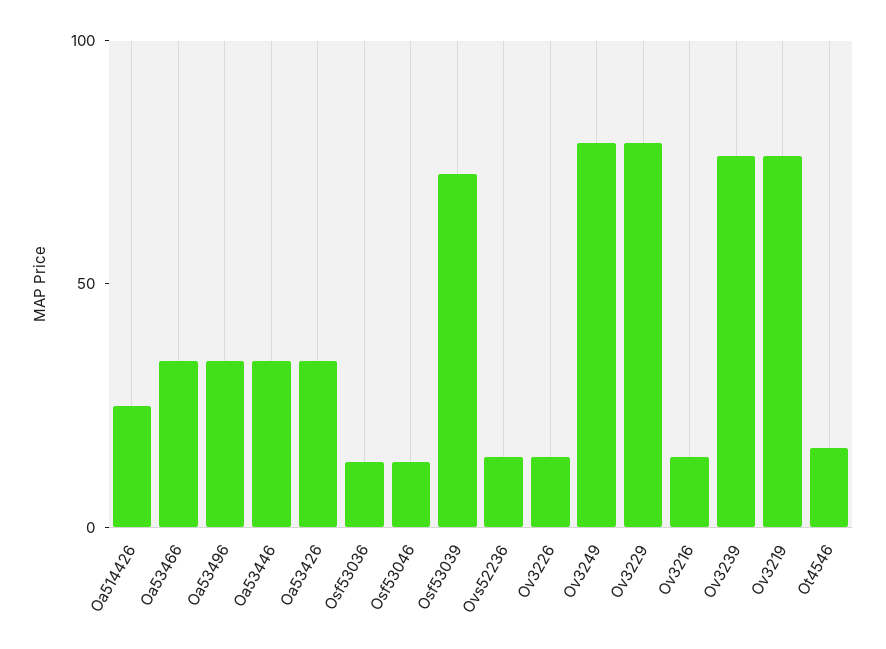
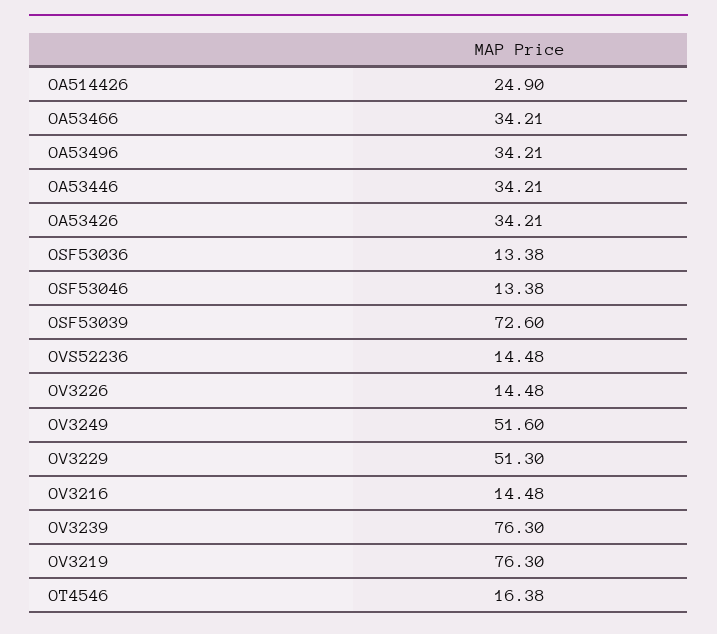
Ov3249: 80 -> 51.6
Ov3229: 80 -> 51.3

